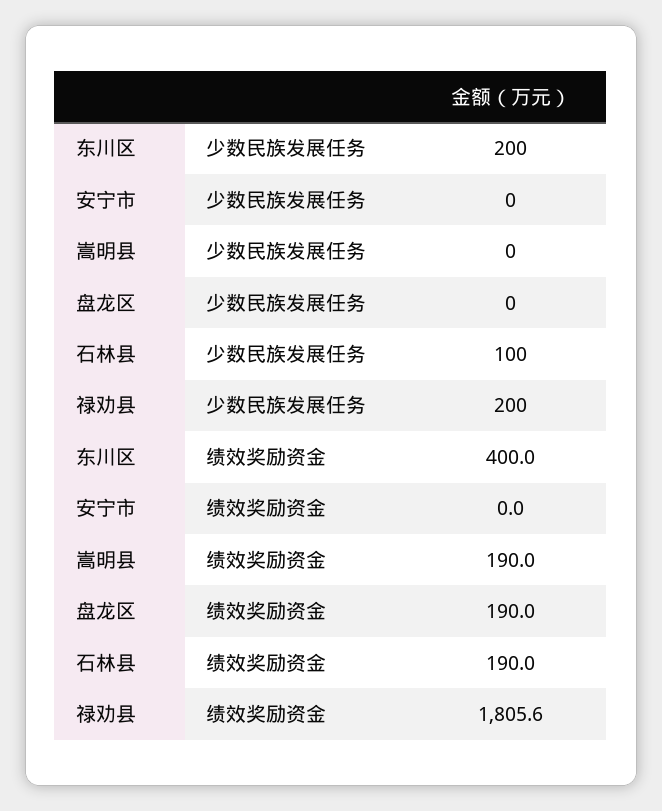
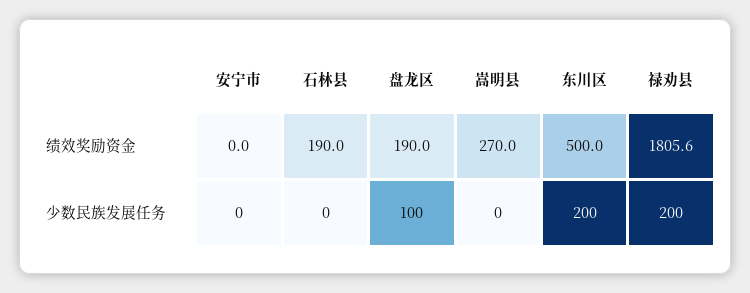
盘龙区, 少数民族发展任务: 0 -> 100
石林县, 少数民族发展任务: 100 -> 0
东川区, 绩效奖励资金: 400 -> 500
嵩明县, 绩效奖励资金: 190 -> 270

